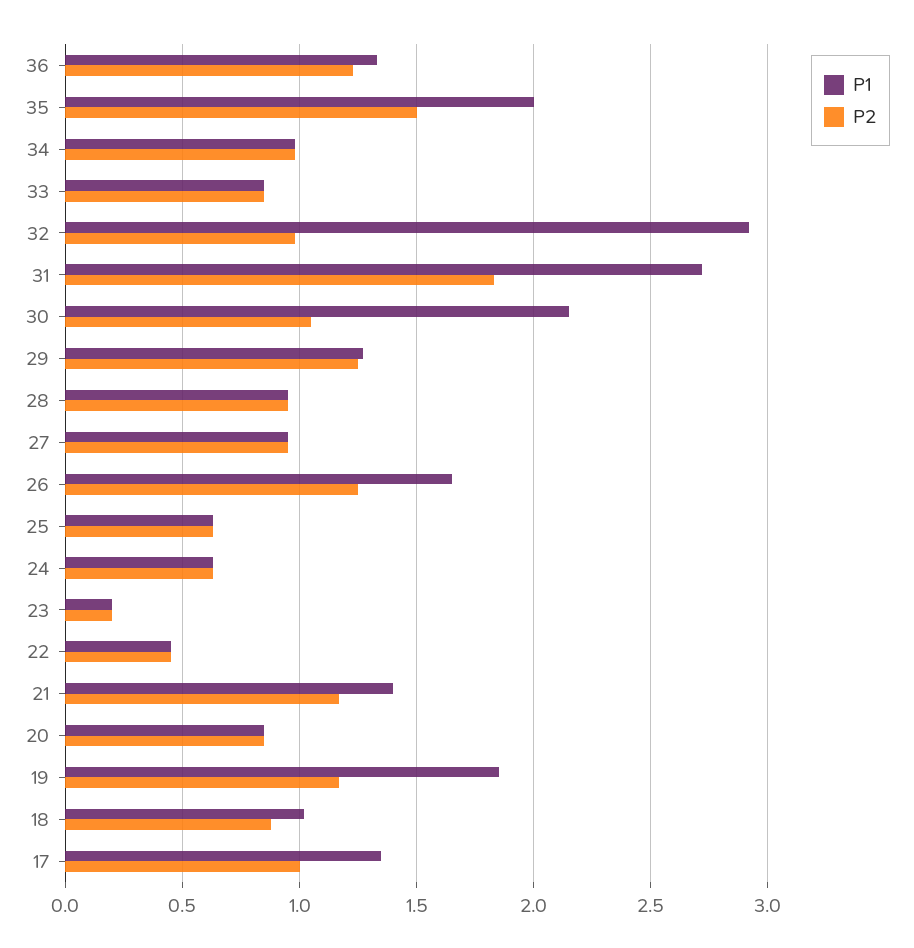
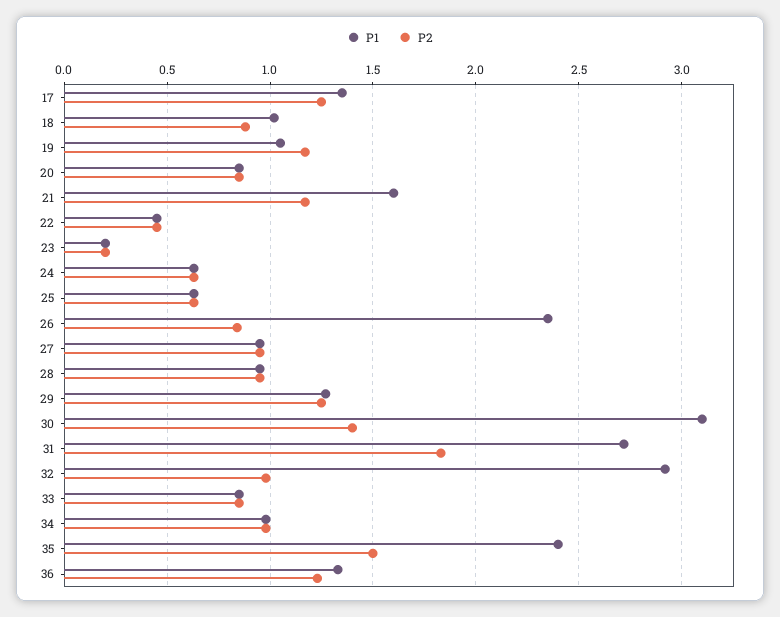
P1, 35: 2 -> 2.4
P1, 30: 2.15 -> 3.1
P2, 30: 1.05 -> 1.4
P1, 26: 1.65 -> 2.35
P2, 26: 1.25 -> 0.85
P1, 21: 1.4 -> 1.6
P1, 19: 1.85 -> 1.05
P2, 17: 1 -> 1.25

